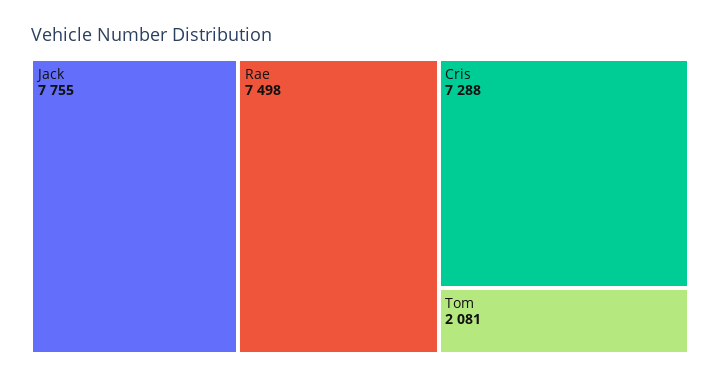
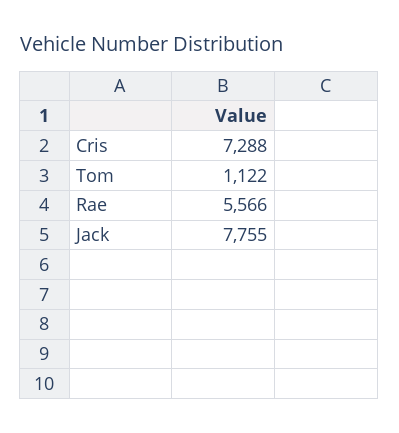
Rae: 7498 -> 5566
Tom: 2081 -> 1122

